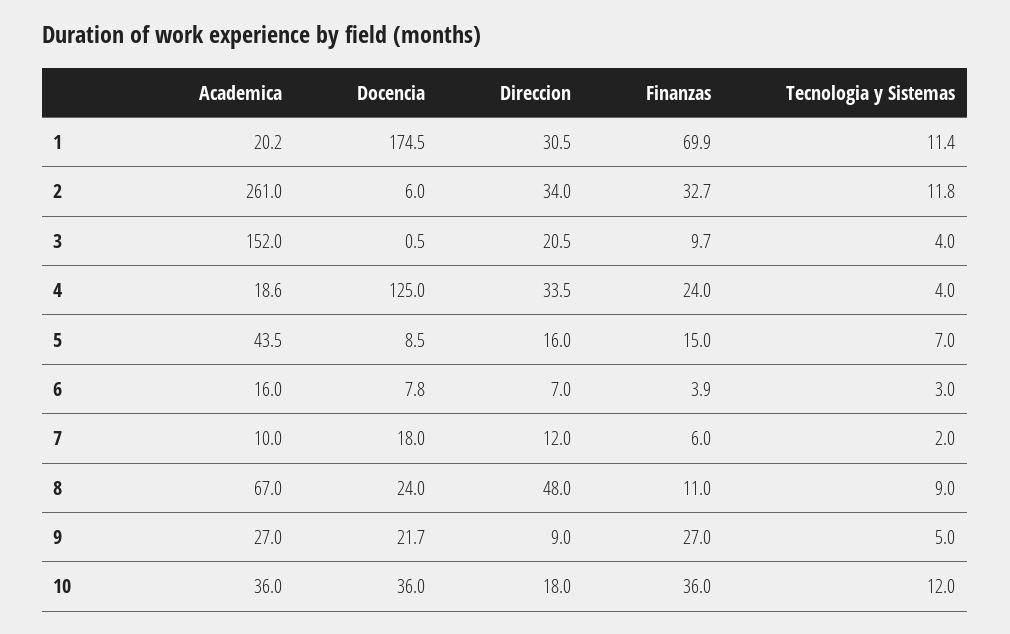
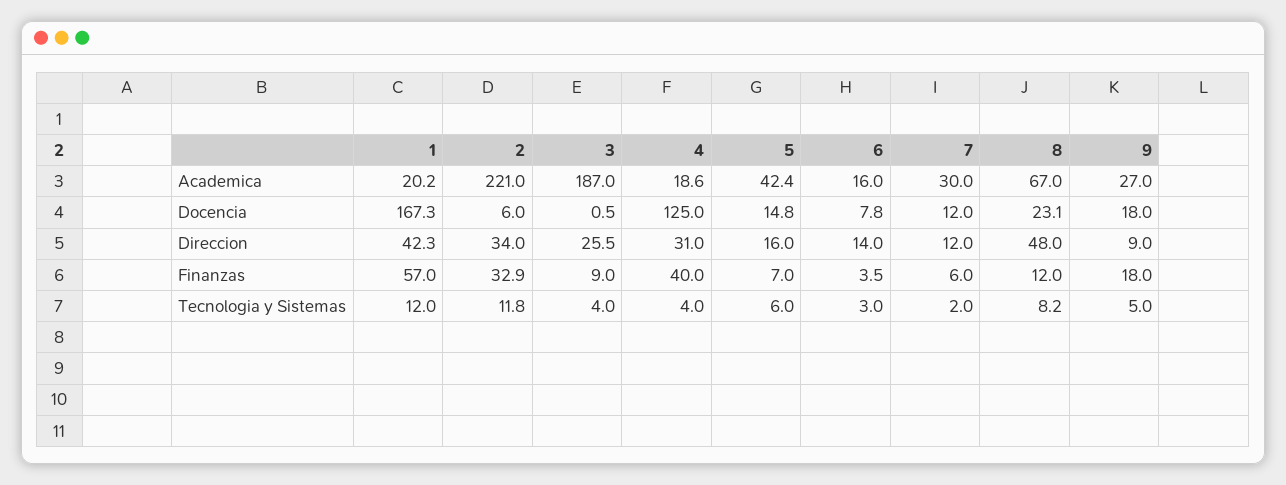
Docencia, 1: 174.5 -> 167.3
Direccion, 1: 30.5 -> 42.3
Finanzas, 1: 69.9 -> 57
Tecnologia y Sistemas, 1: 11.4 -> 12
Academica, 2: 261 -> 221
Finanzas, 2: 32.7 -> 32.9
Academica, 3: 152 -> 187
Direccion, 3: 20.5 -> 25.5
Finanzas, 3: 9.7 -> 9
Direccion, 4: 33.5 -> 31
Finanzas, 4: 24 -> 40
Academica, 5: 43.5 -> 42.4
Docencia, 5: 8.5 -> 14.8
Finanzas, 5: 15 -> 7
Tecnologia y Sistemas, 5: 7 -> 6
Direccion, 6: 7 -> 14
Finanzas, 6: 3.9 -> 3.5
Academica, 7: 10 -> 30
Docencia, 7: 18 -> 12
Docencia, 8: 24 -> 23.1
Finanzas, 8: 11 -> 12
Tecnologia y Sistemas, 8: 9 -> 8.2
Docencia, 9: 21.7 -> 18
Finanzas, 9: 27 -> 18
Academica, 10: 36 -> none
Docencia, 10: 36 -> none
Direccion, 10: 18 -> none
Finanzas, 10: 36 -> none
Tecnologia y Sistemas, 10: 12 -> none

